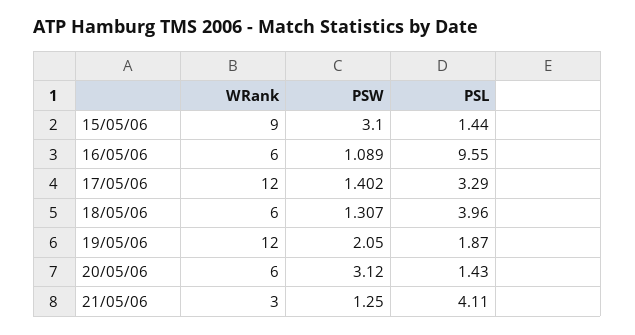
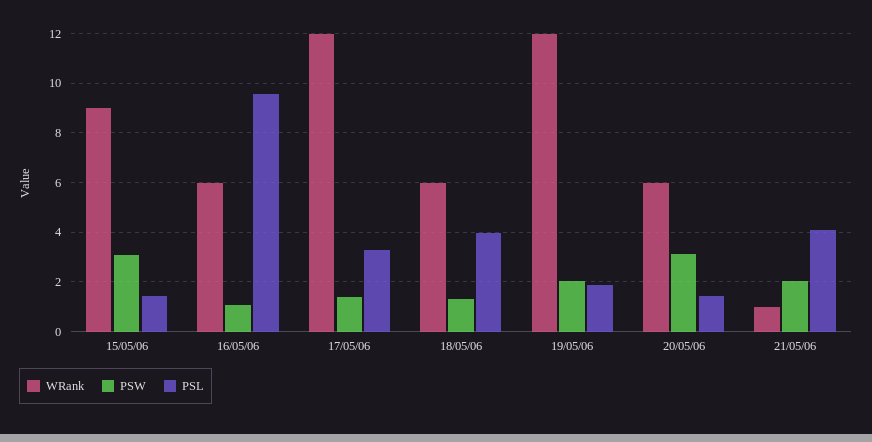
WRank, 21/05/06: 3 -> 1
PSW, 21/05/06: 1.25 -> 2

